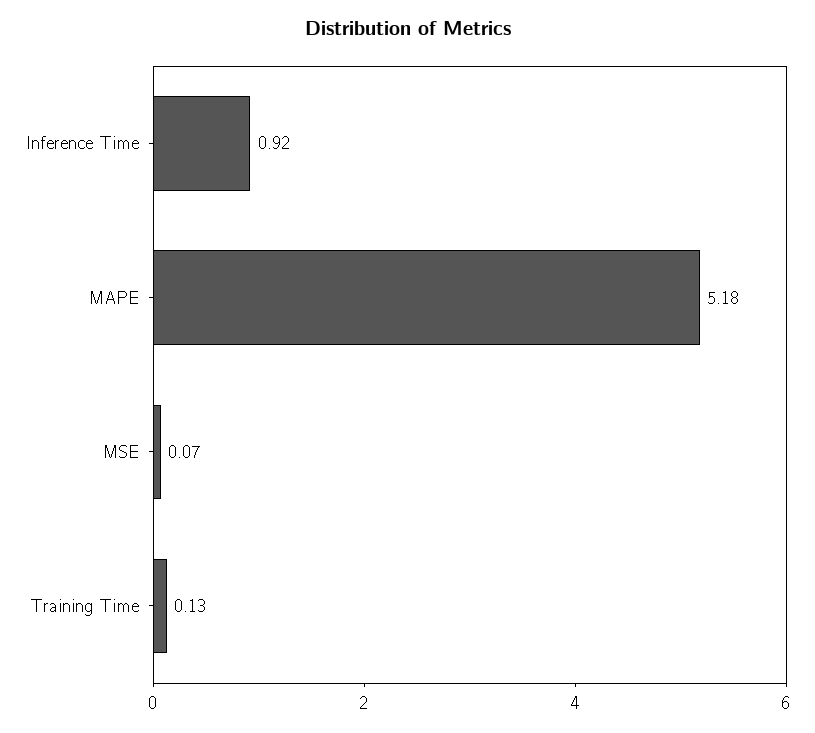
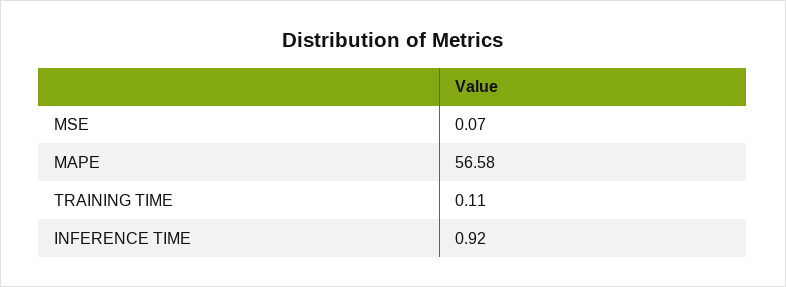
MAPE: 5.18 -> 56.58
Training Time: 0.13 -> 0.11

